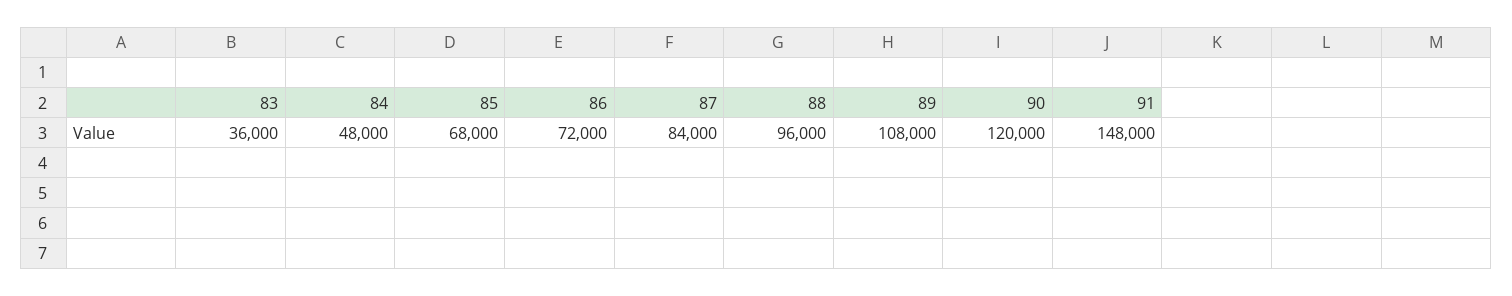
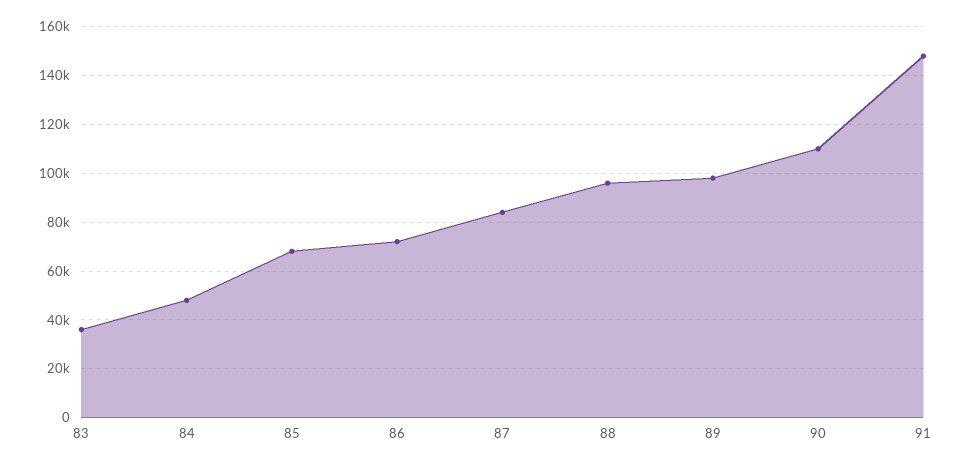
89: 108000 -> 97500
90: 120000 -> 110000

